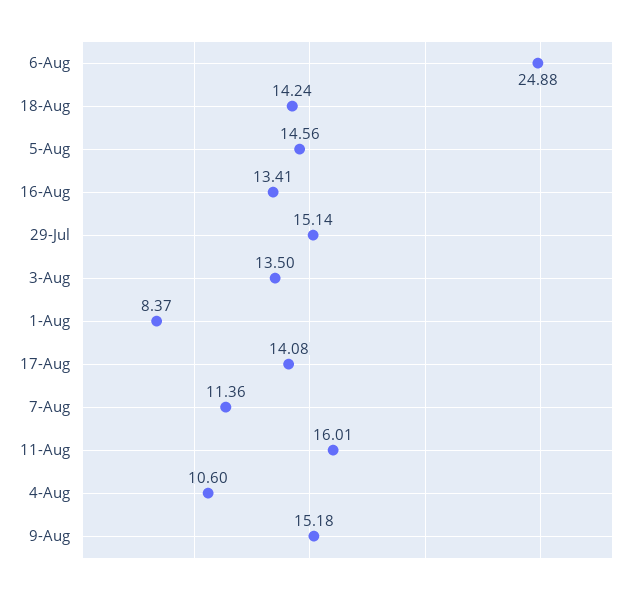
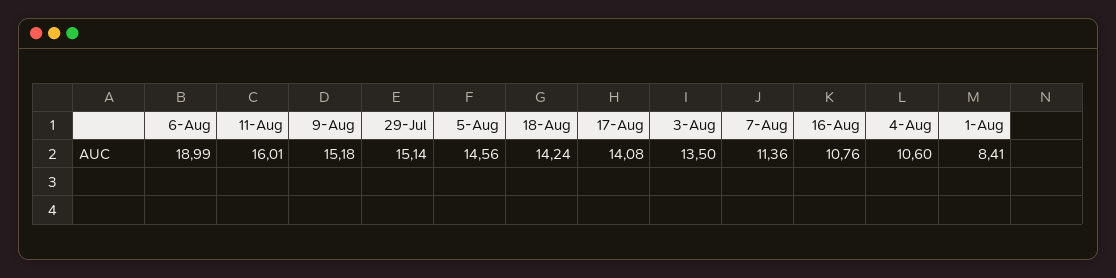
6-Aug: 24.88 -> 18.99
16-Aug: 13.41 -> 10.76
1-Aug: 8.37 -> 8.41

